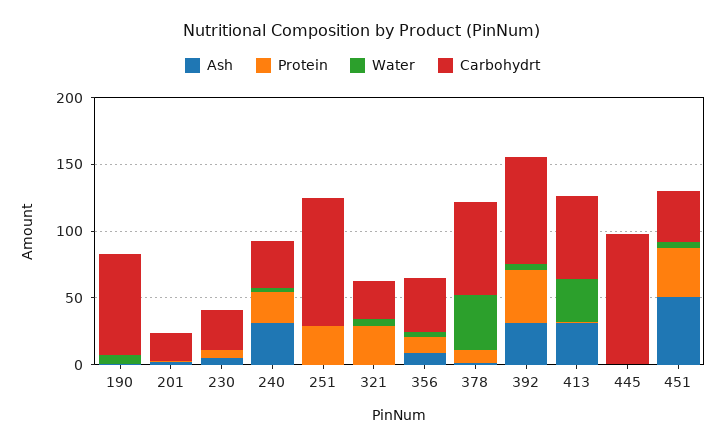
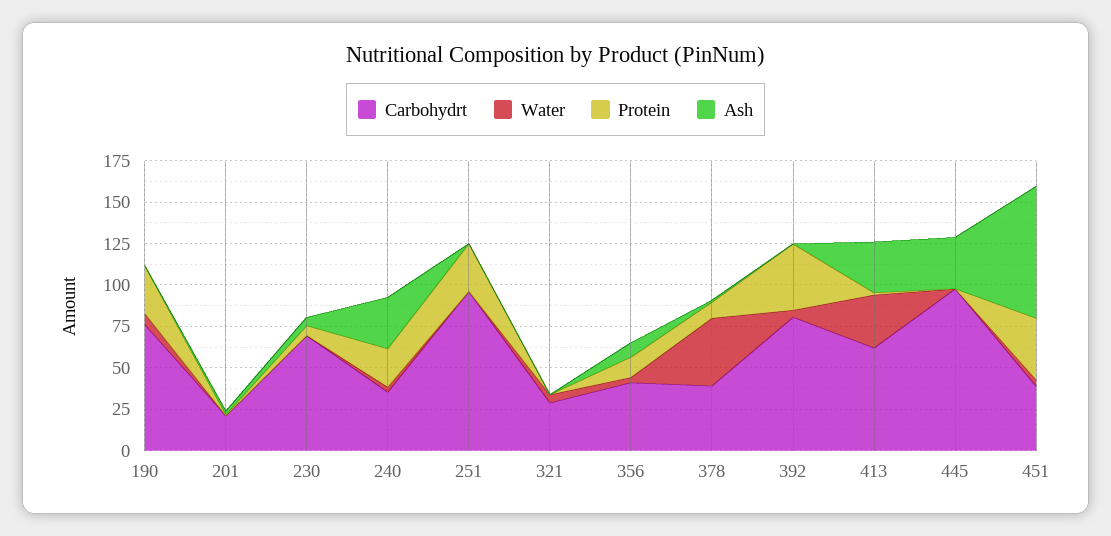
Protein, 190: 0 -> 30
Carbohydrt, 230: 30 -> 70
Protein, 321: 30 -> 0
Carbohydrt, 378: 70 -> 40
Ash, 392: 30 -> 0
Ash, 445: 0 -> 30
Ash, 451: 50 -> 80

